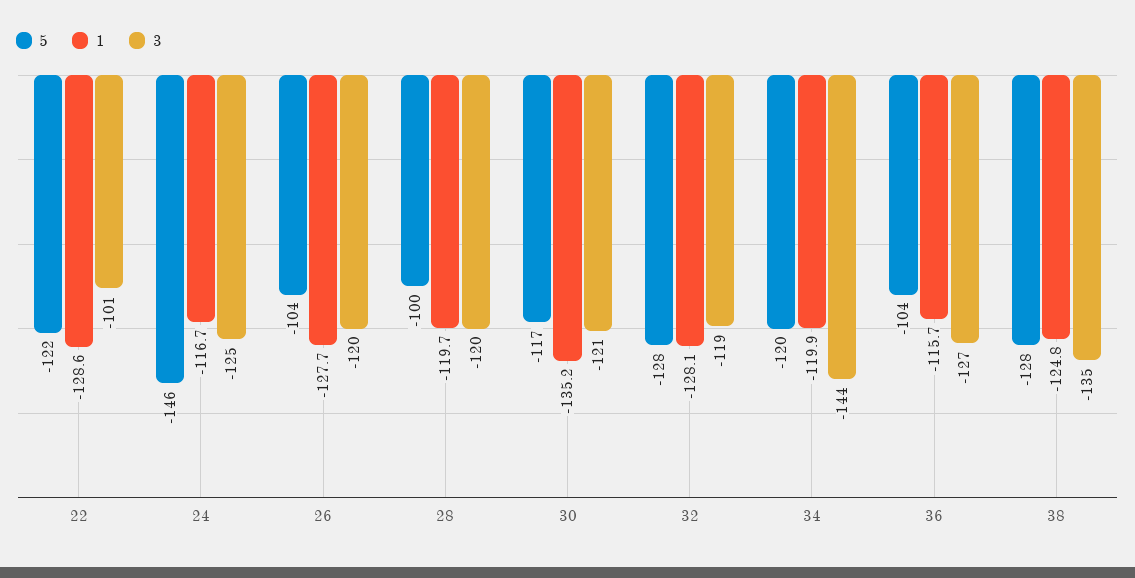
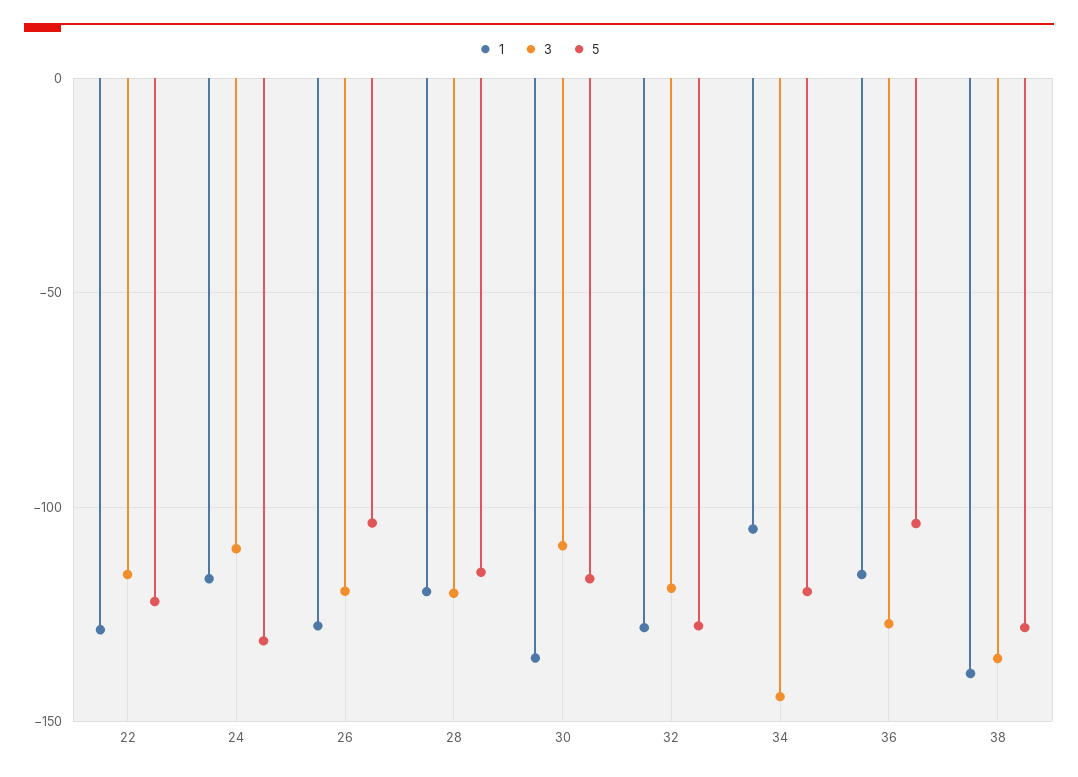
3, 22: -101 -> -115
5, 24: -146 -> -130
3, 24: -125 -> -110
5, 28: -100 -> -115
3, 30: -121 -> -110
1, 34: -119.9 -> -105
1, 38: -124.8 -> -140

